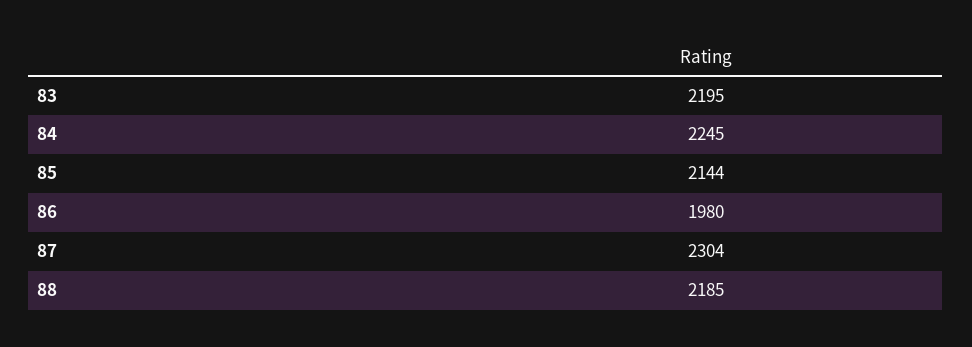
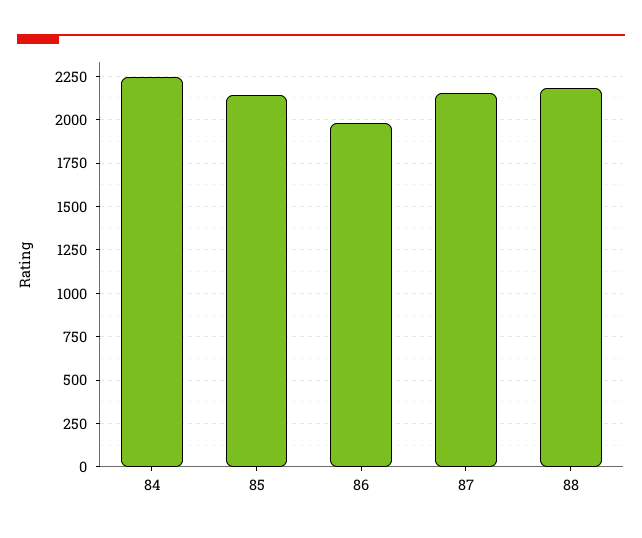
83: 2195 -> none
87: 2304 -> 2150

